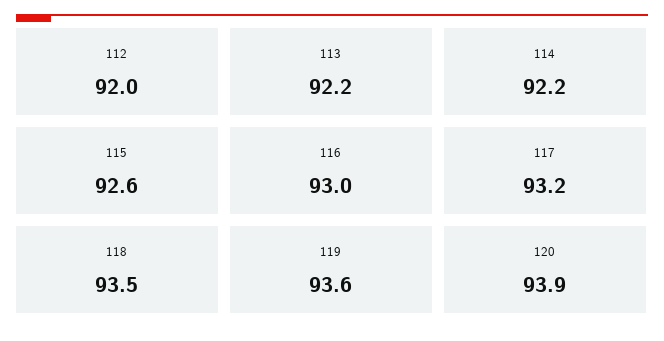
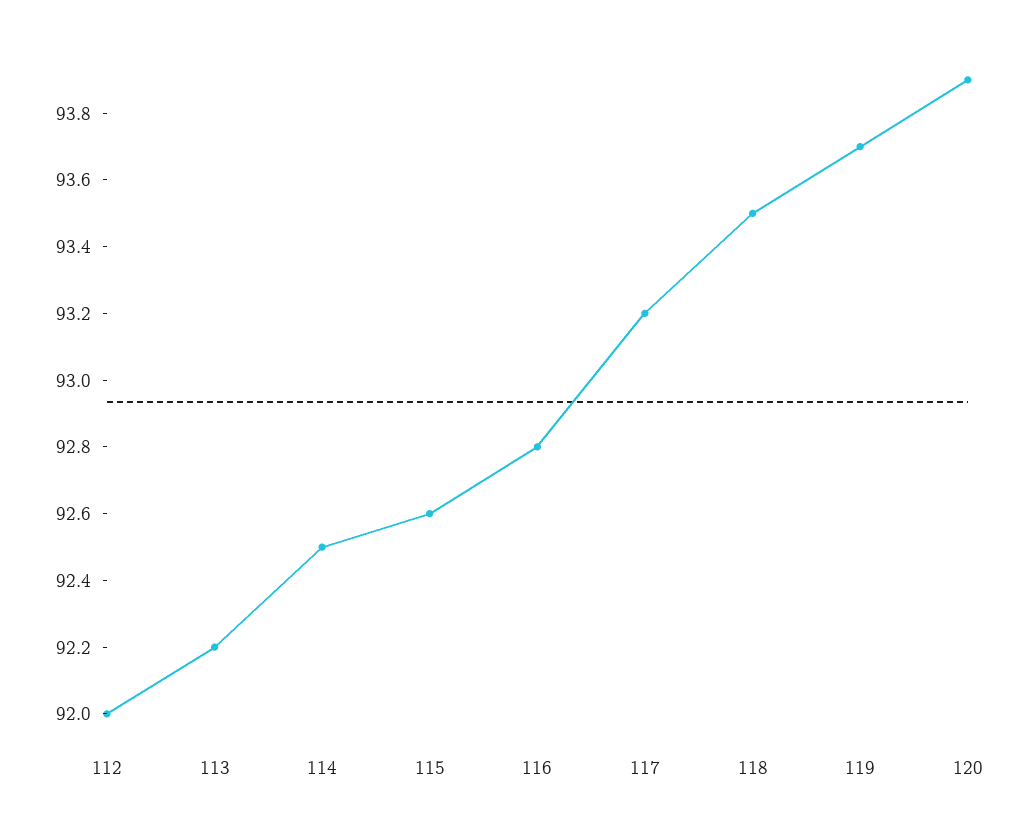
114: 92.2 -> 92.5
116: 93 -> 92.8
119: 93.6 -> 93.7

